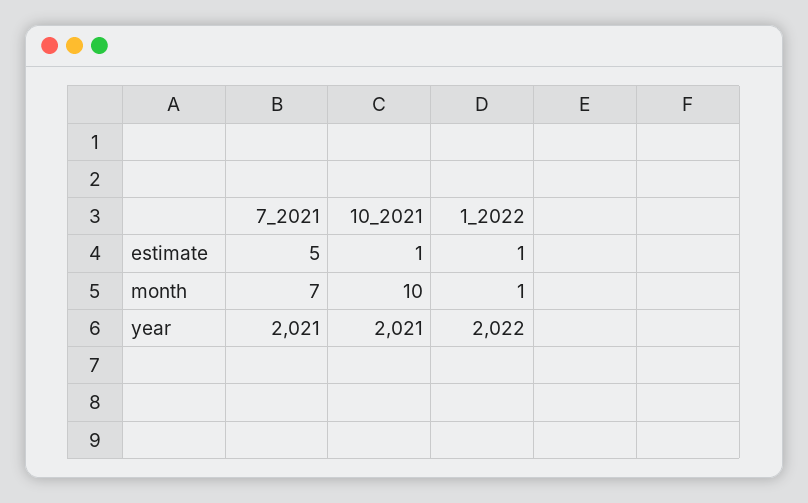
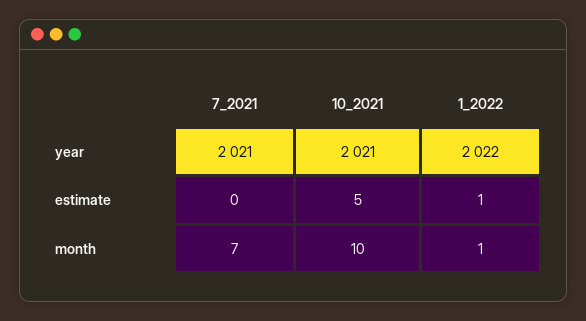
7_2021, estimate: 5 -> 0
10_2021, estimate: 1 -> 5

